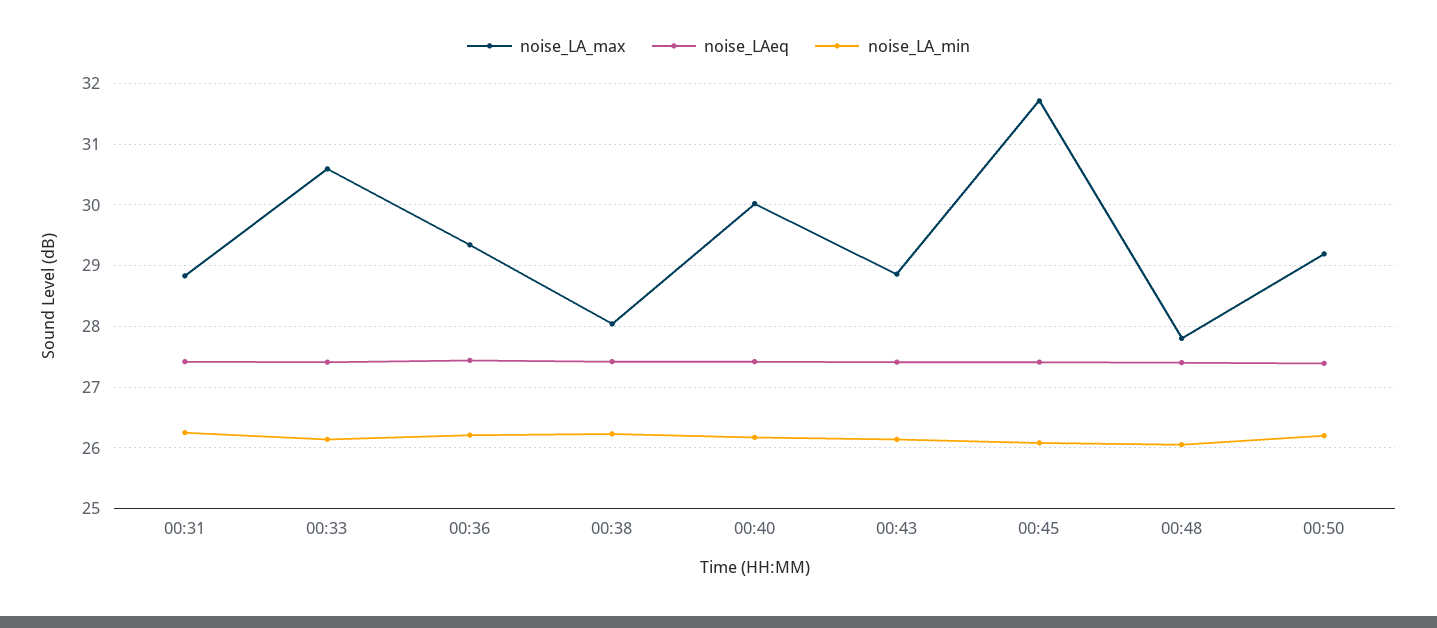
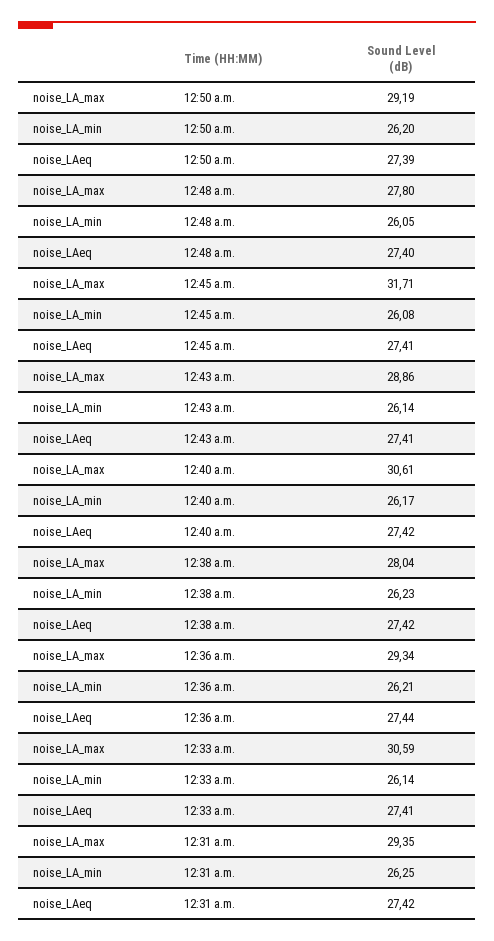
noise_LA_max, 00:31: 28.8 -> 29.35
noise_LA_max, 00:40: 30 -> 30.61

